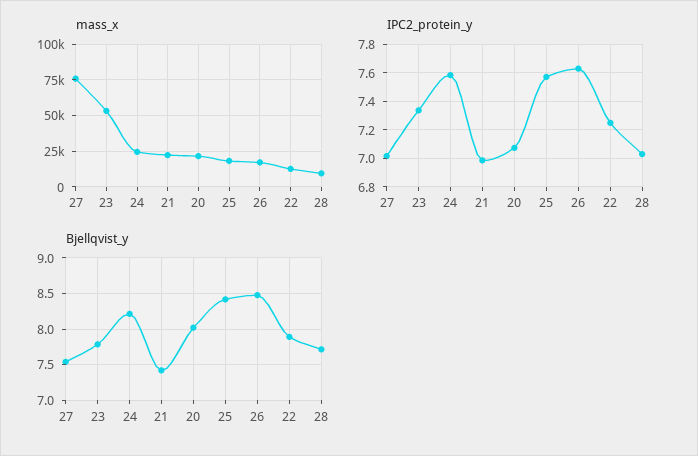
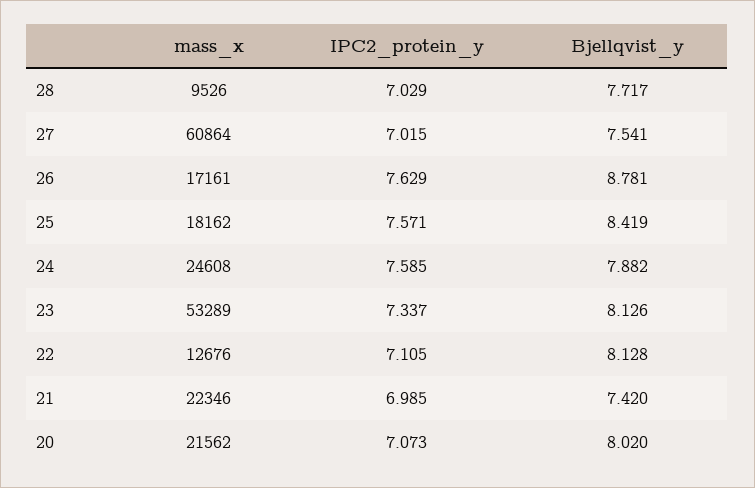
mass_x, 27: 75000 -> 60864
IPC2_protein_y, 22: 7.25 -> 7.105
Bjellqvist_y, 23: 7.8 -> 8.126
Bjellqvist_y, 24: 8.2 -> 7.882
Bjellqvist_y, 26: 8.5 -> 8.781
Bjellqvist_y, 22: 7.9 -> 8.128

